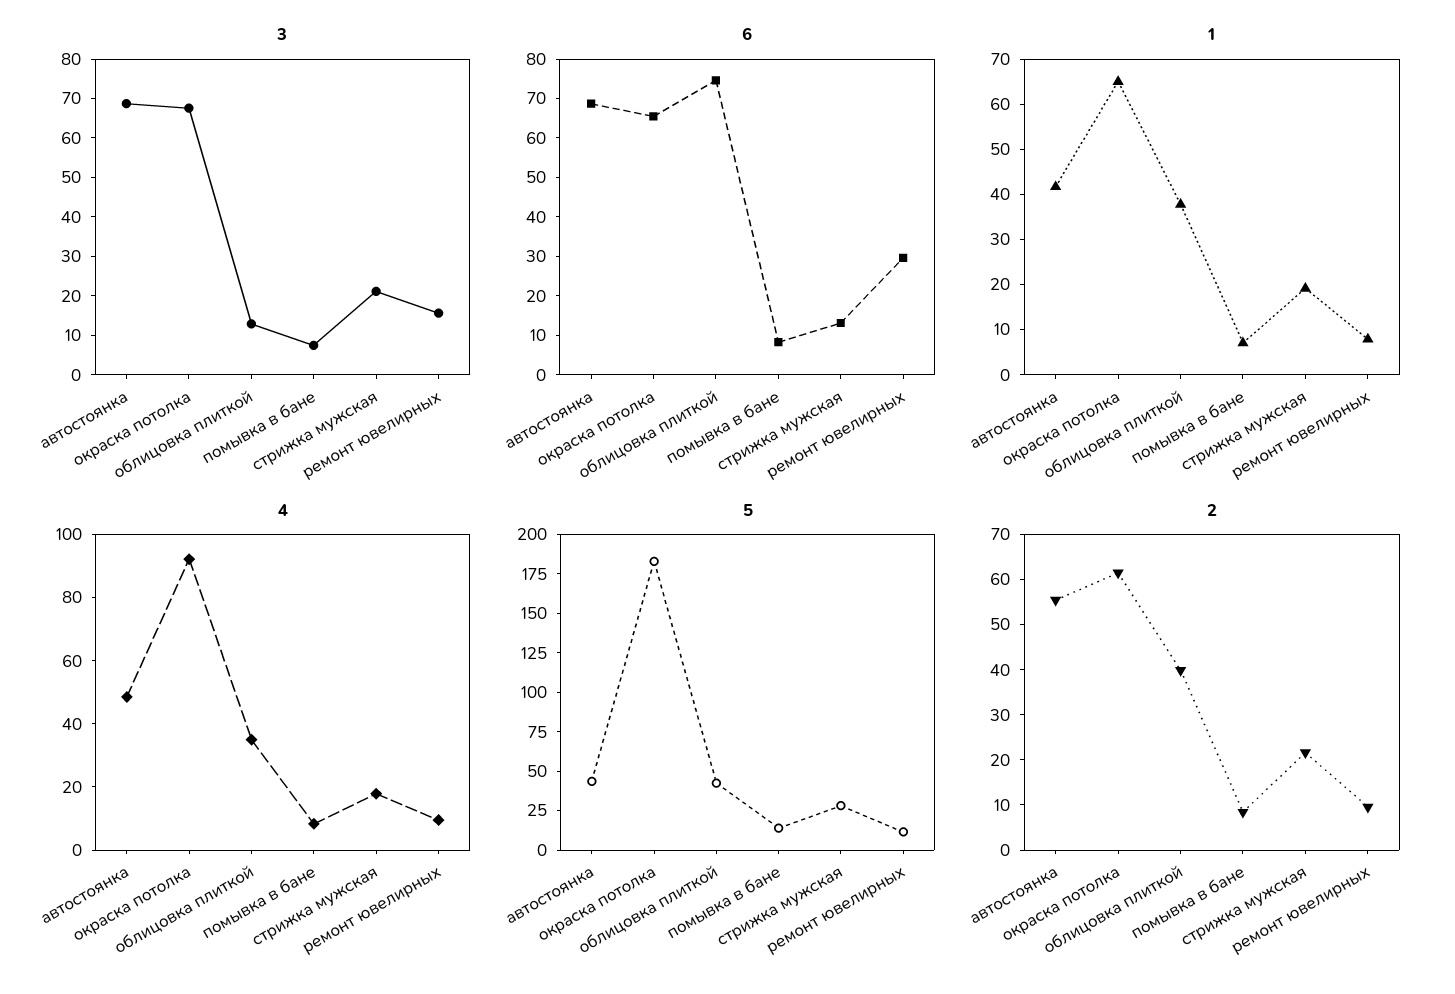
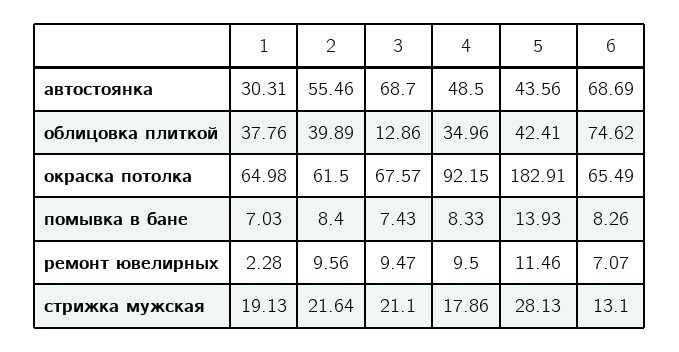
3, ремонт ювелирных: 15 -> 9.47
6, ремонт ювелирных: 30 -> 7.07
1, автостоянка: 42 -> 30.31
1, ремонт ювелирных: 8 -> 2.28

